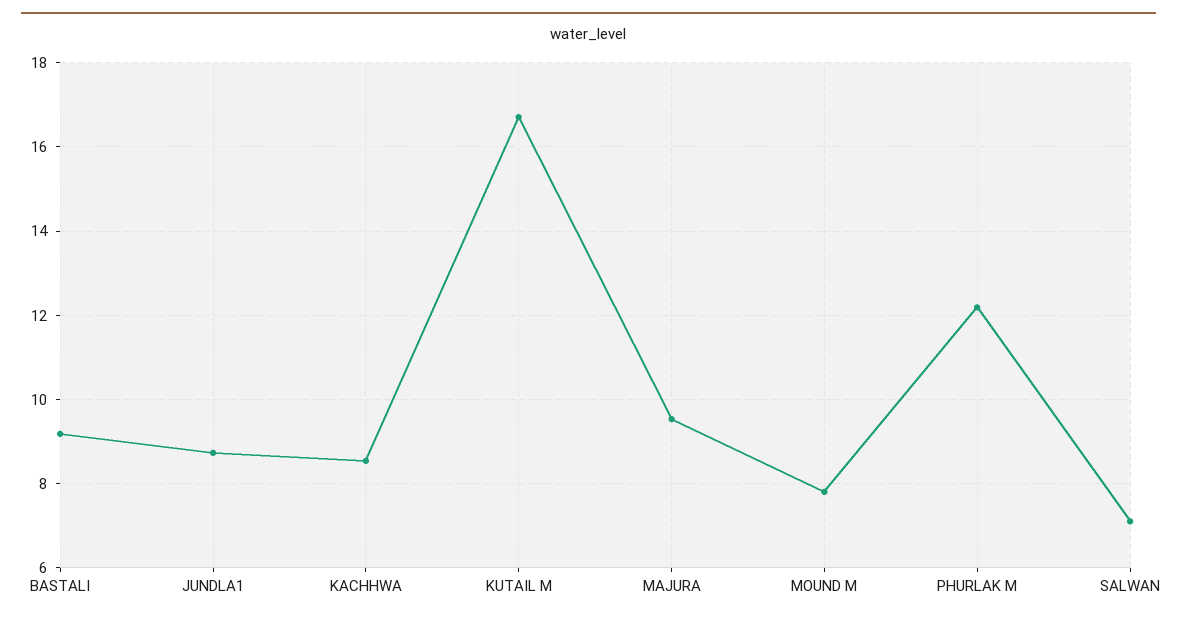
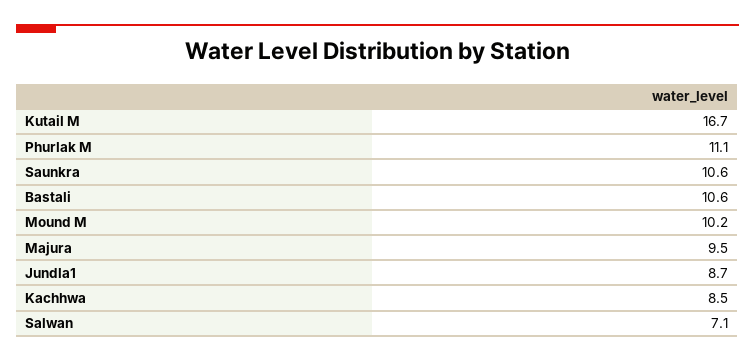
BASTALI: 9.2 -> 10.6
MOUND M: 7.8 -> 10.2
PHURLAK M: 12.2 -> 11.1
Saunkra: none -> 10.6

